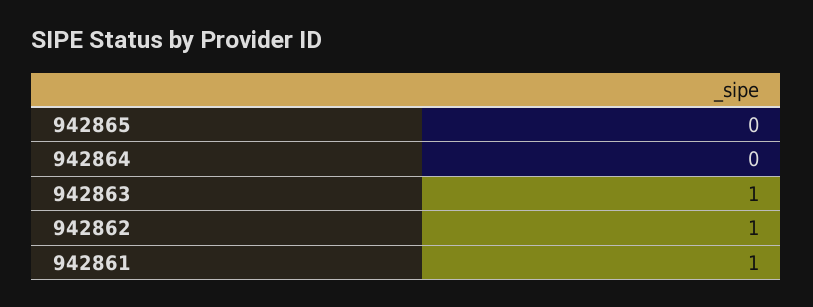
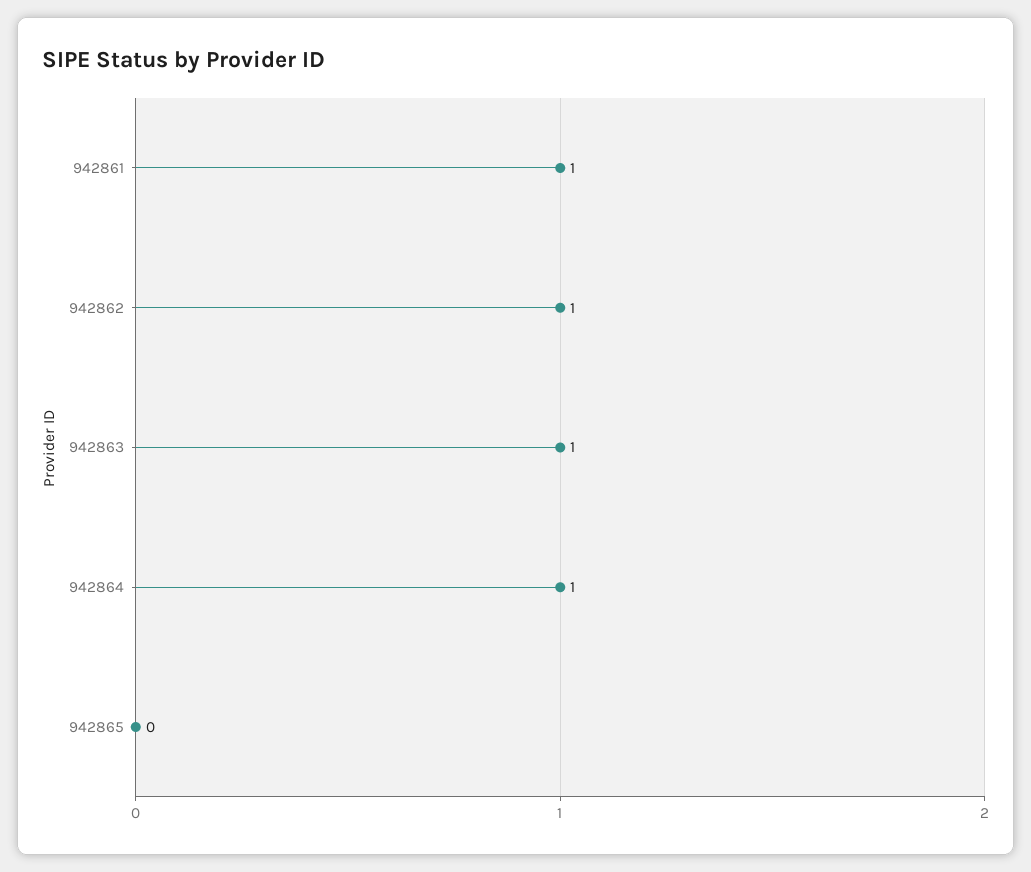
942864: 0 -> 1

